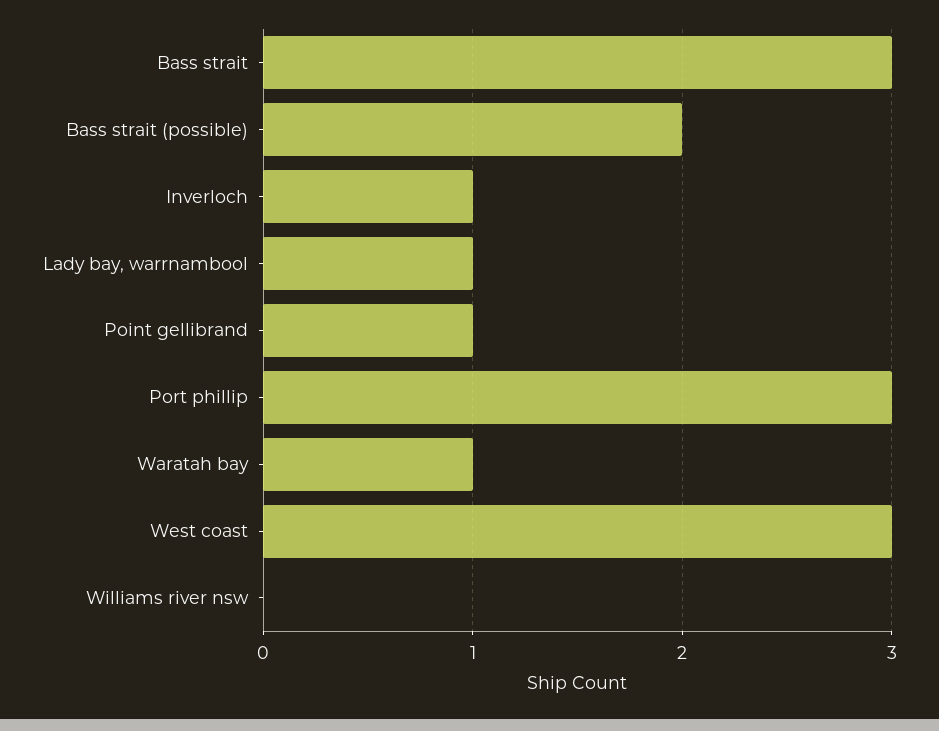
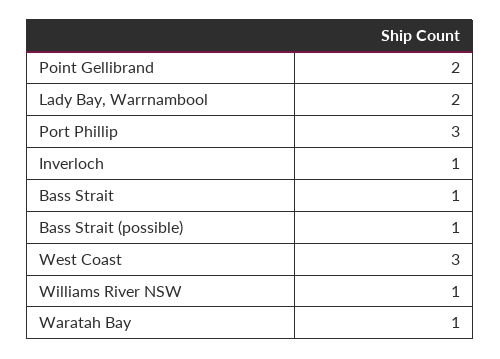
Bass strait: 3 -> 1
Bass strait (possible): 2 -> 1
Lady bay, warrnambool: 1 -> 2
Point gellibrand: 1 -> 2
Williams river nsw: 0 -> 1

